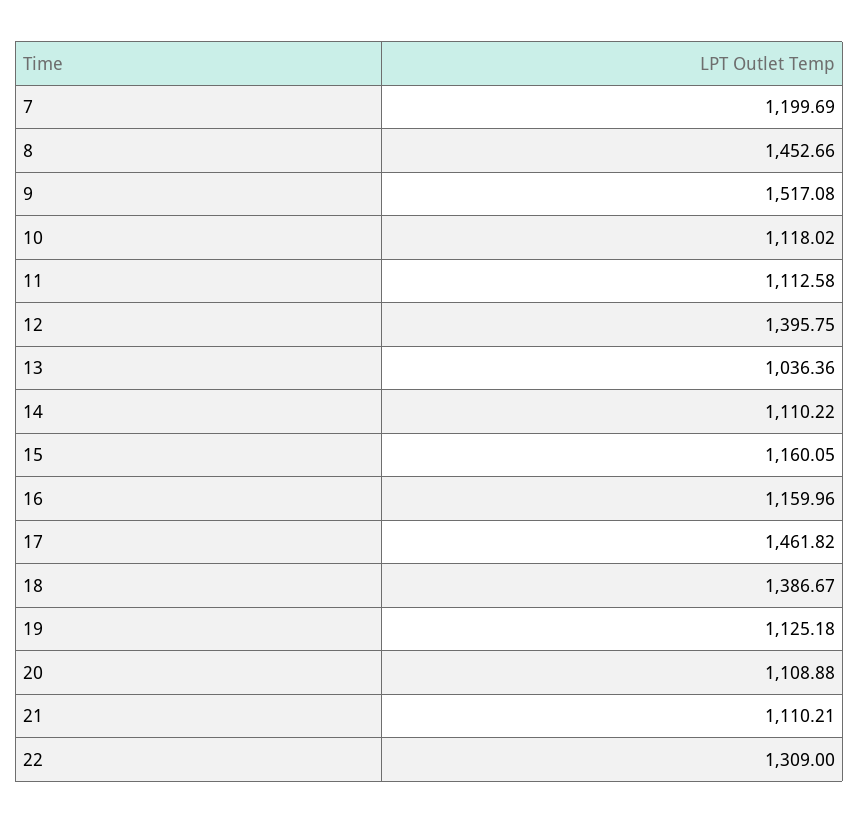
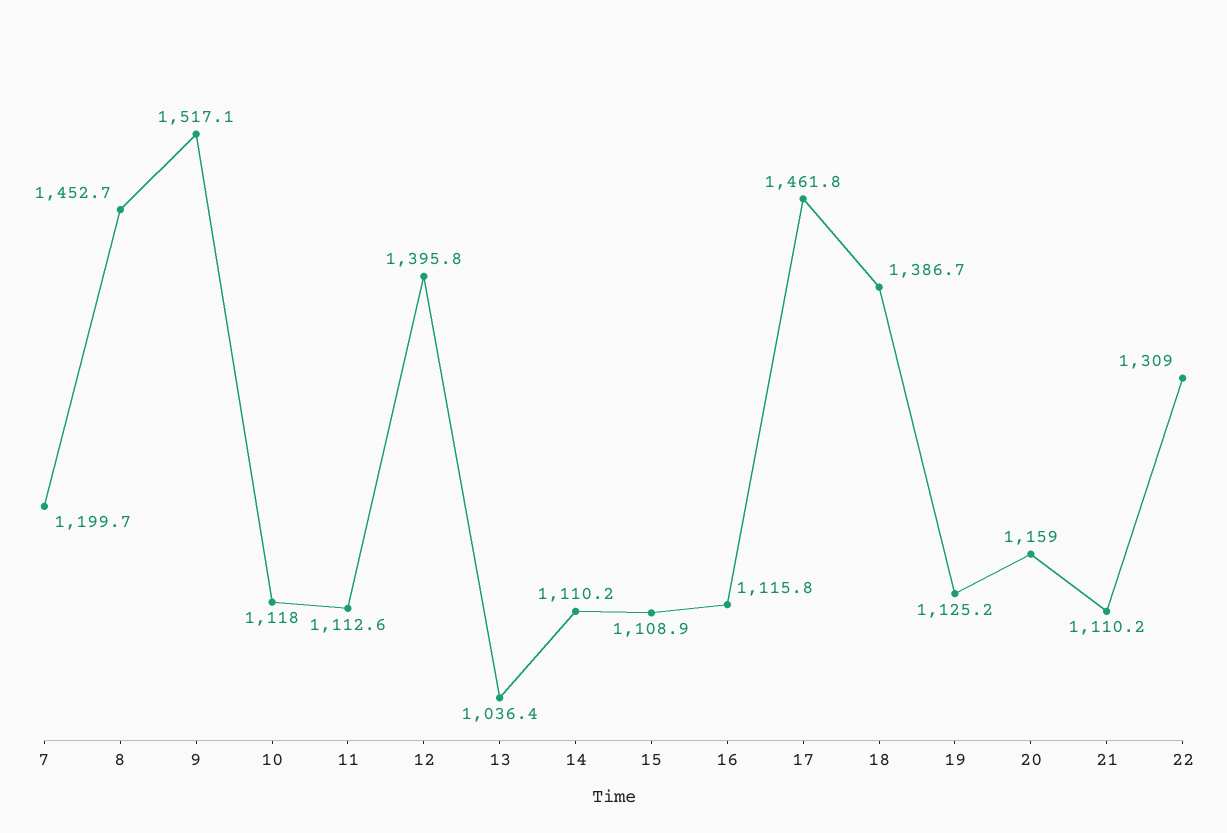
15: 1160.05 -> 1108.9
16: 1159.96 -> 1115.8
20: 1108.88 -> 1159

